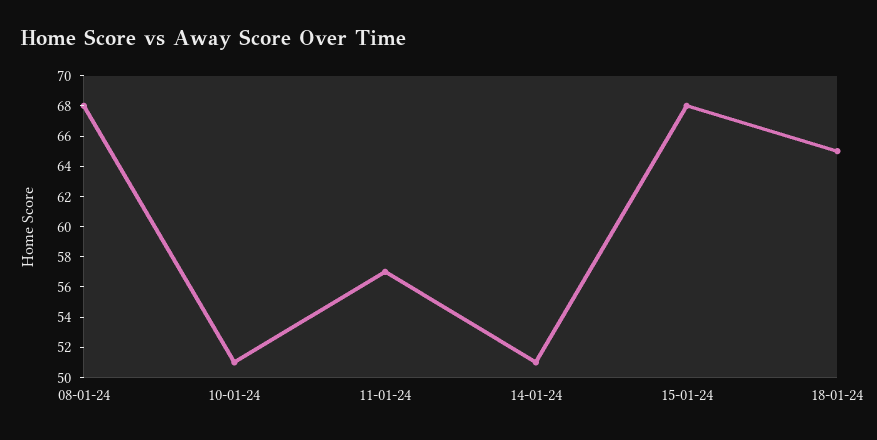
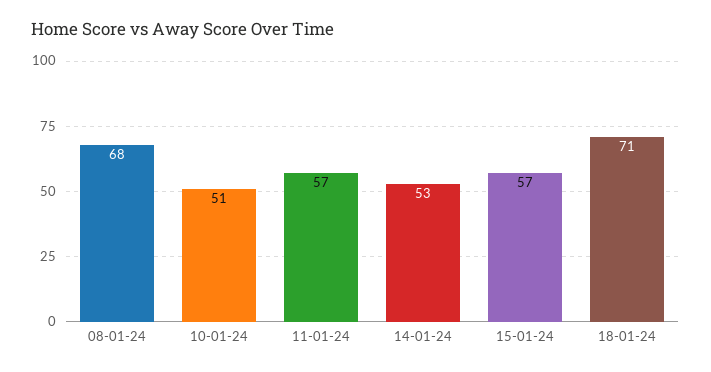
14-01-24: 51 -> 53
15-01-24: 68 -> 57
18-01-24: 65 -> 71

